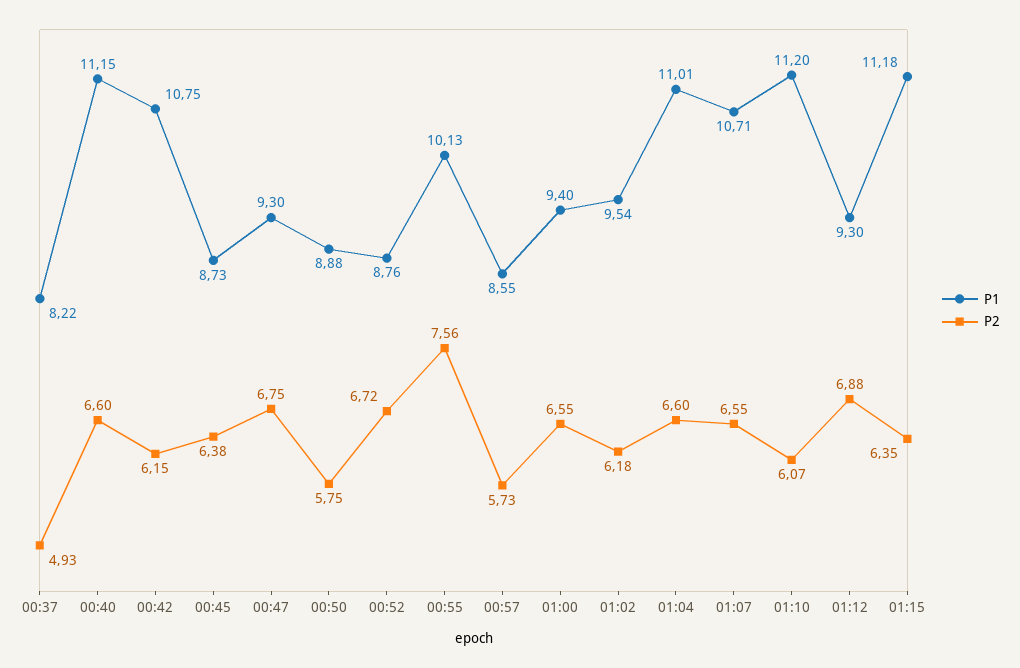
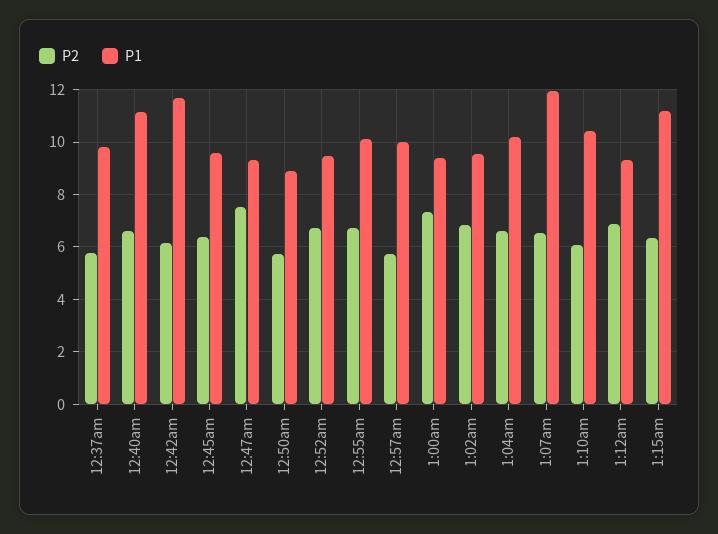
P1, 00:37: 8.22 -> 9.75
P2, 00:37: 4.93 -> 5.75
P1, 00:42: 10.75 -> 11.75
P1, 00:45: 8.73 -> 9.5
P2, 00:47: 6.75 -> 7.5
P1, 00:52: 8.76 -> 9.5
P2, 00:55: 7.56 -> 6.75
P1, 00:57: 8.55 -> 10
P2, 01:00: 6.55 -> 7.25
P2, 01:02: 6.18 -> 6.75
P1, 01:04: 11.01 -> 10.25
P1, 01:07: 10.71 -> 12
P1, 01:10: 11.2 -> 10.5

